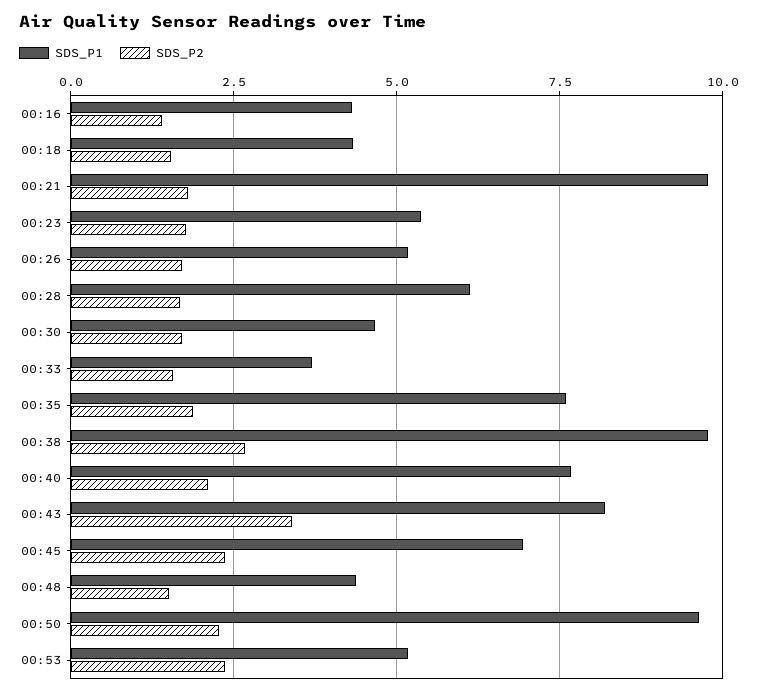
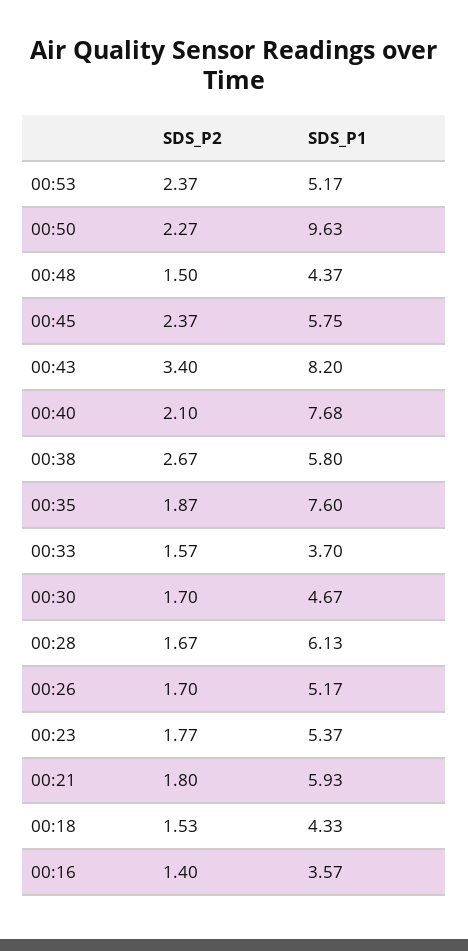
SDS_P1, 00:16: 4.25 -> 3.57
SDS_P1, 00:21: 9.75 -> 5.93
SDS_P1, 00:38: 9.75 -> 5.8
SDS_P1, 00:45: 7 -> 5.75

